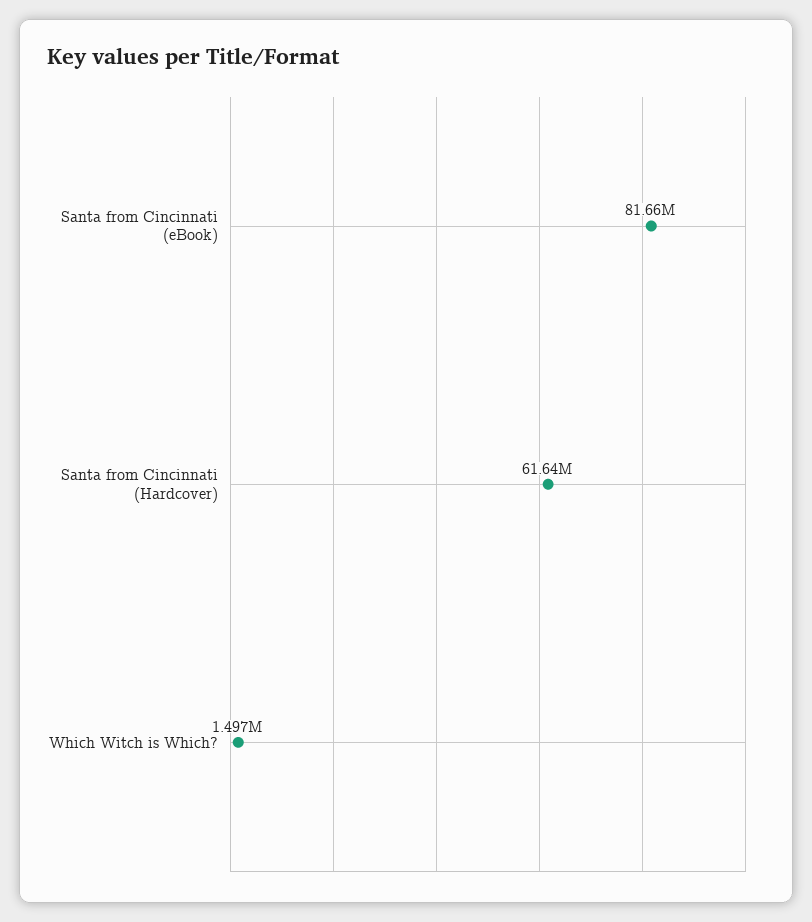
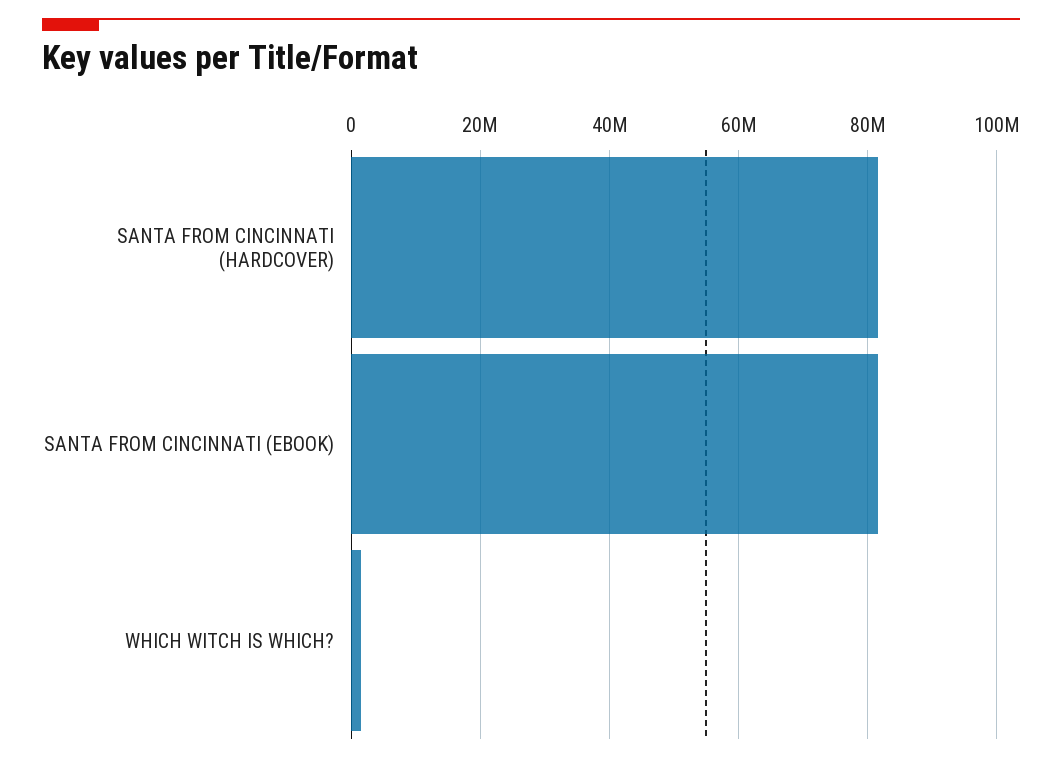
Santa from Cincinnati (Hardcover): 61640000 -> 82000000

